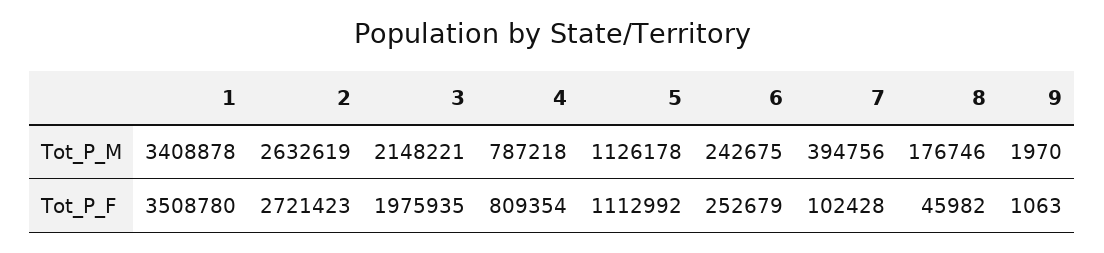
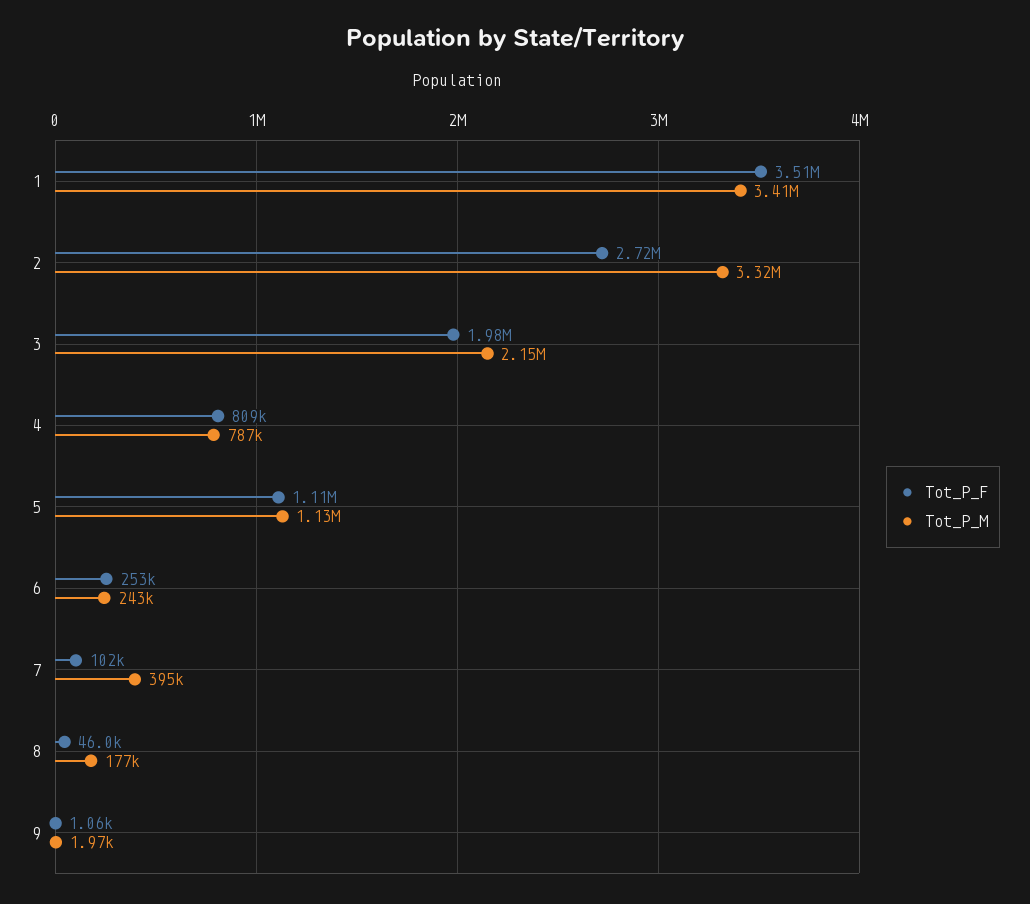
Tot_P_M, 2: 2632619 -> 3320000

